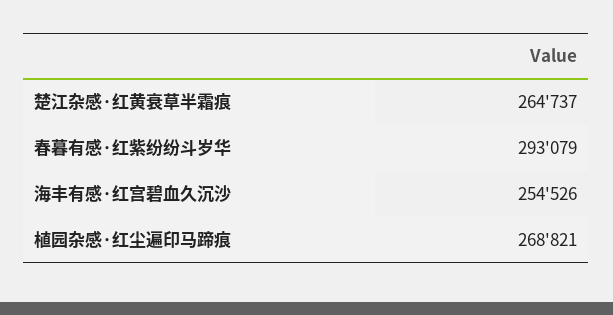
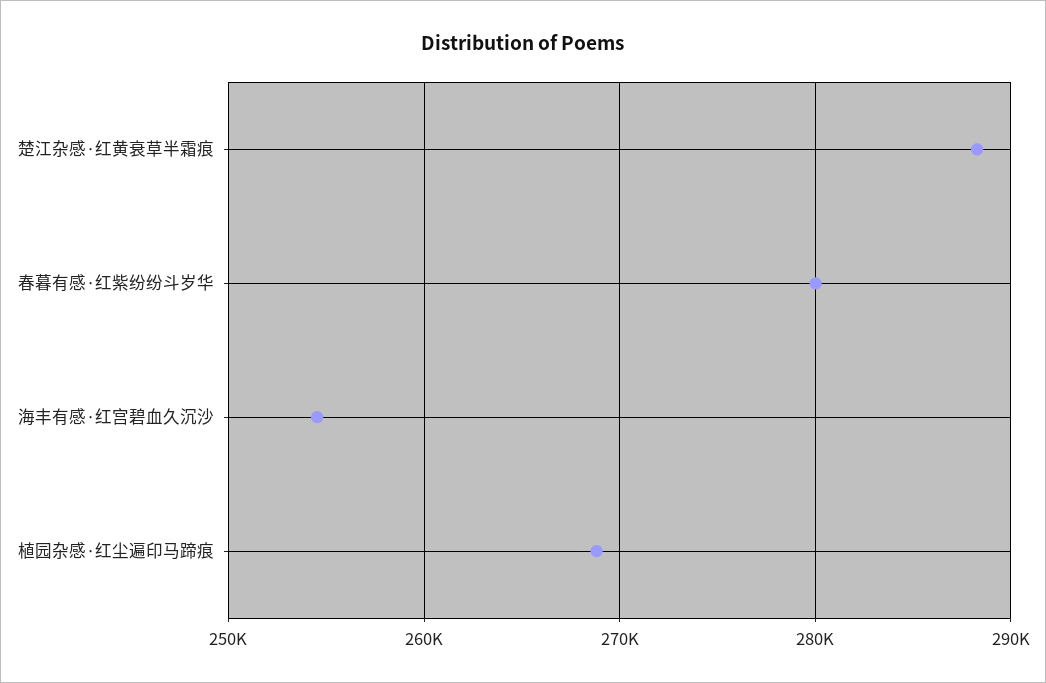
楚江杂感·红黄衰草半霜痕: 264737 -> 288000
春暮有感·红紫纷纷斗岁华: 293079 -> 280000

